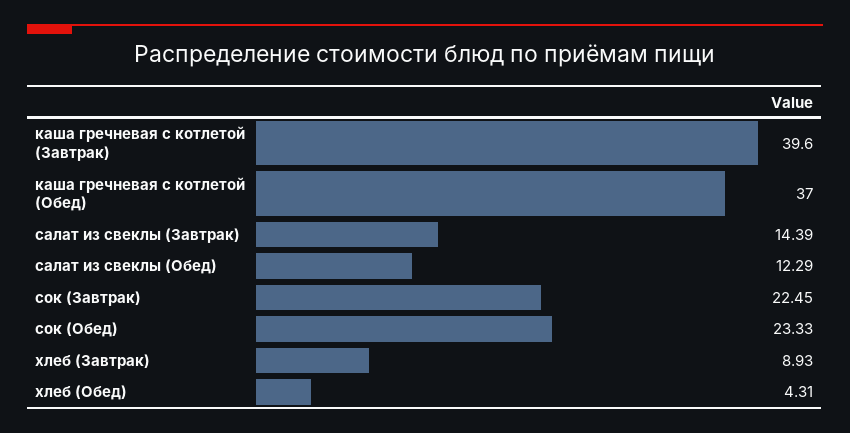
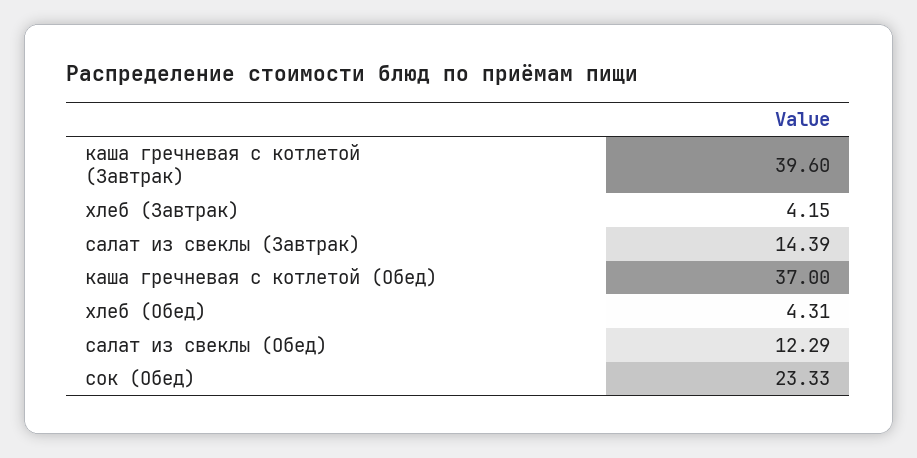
сок (Завтрак): 22.45 -> none
хлеб (Завтрак): 8.93 -> 4.15

